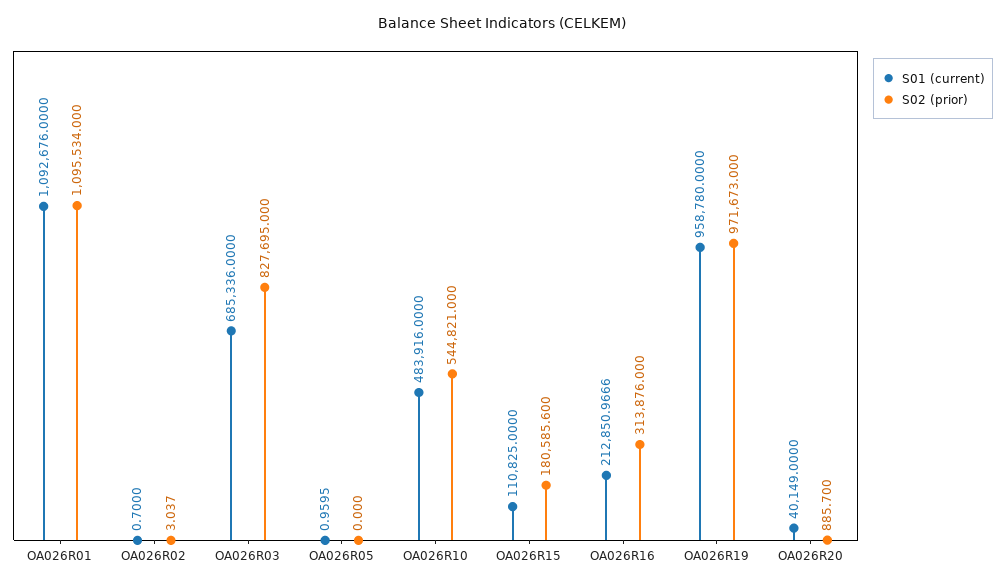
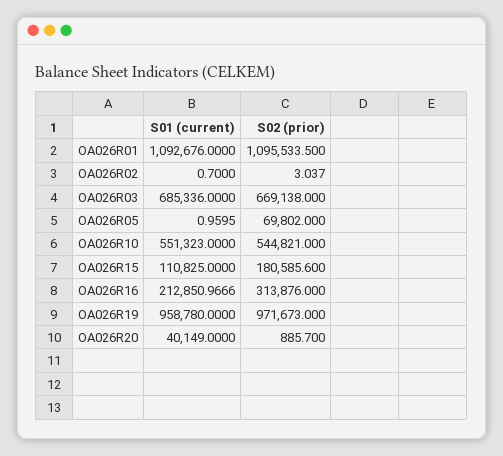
S02 (prior), OA026R01: 1095534 -> 1095533.5
S02 (prior), OA026R03: 827695 -> 669138
S02 (prior), OA026R05: 0 -> 69802
S01 (current), OA026R10: 483916 -> 551323

